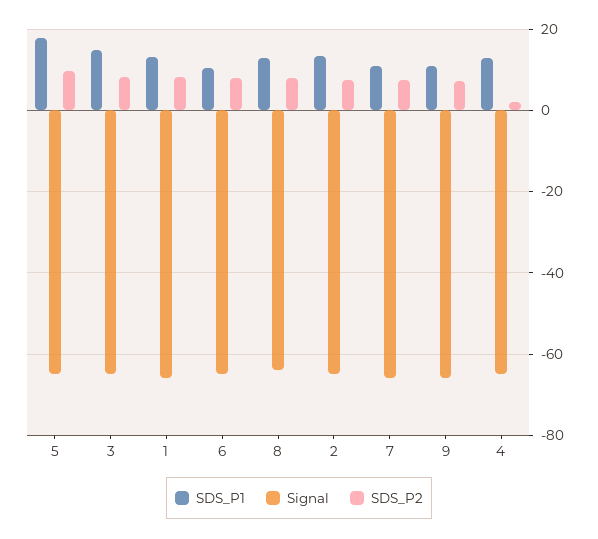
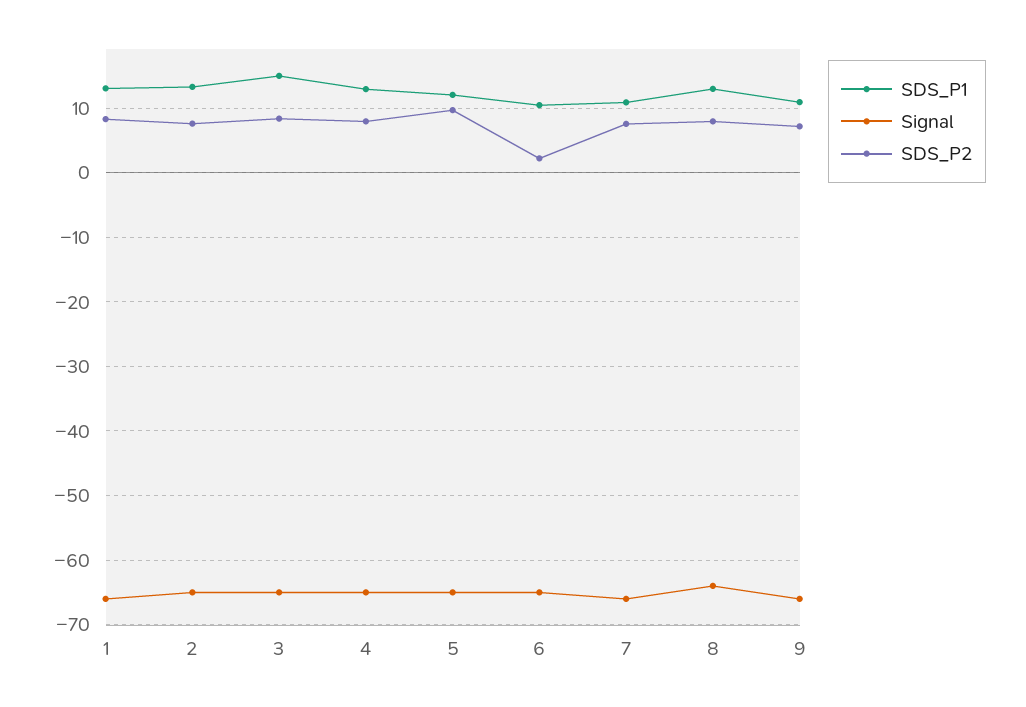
SDS_P1, 5: 18 -> 12
SDS_P2, 6: 8 -> 2
SDS_P2, 4: 2 -> 8

